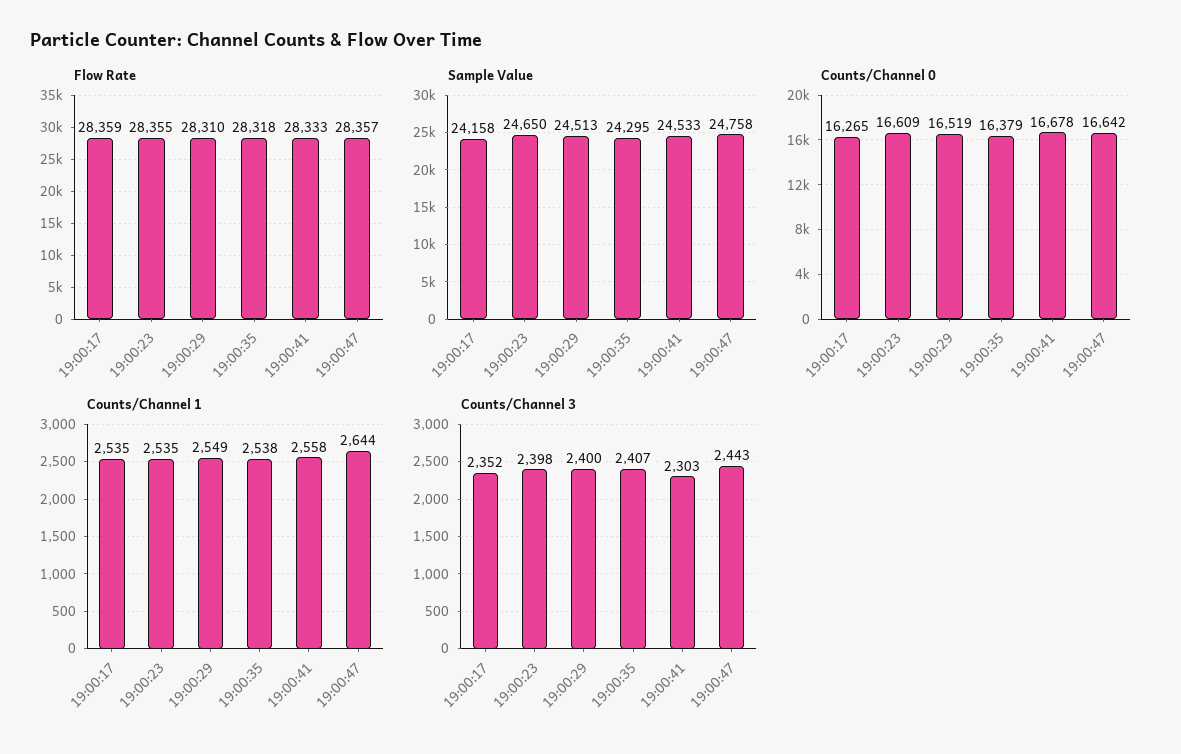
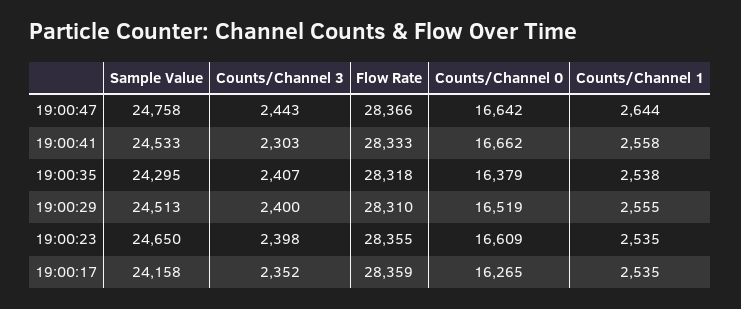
Flow Rate, 19:00:47: 28357 -> 28366
Counts/Channel 0, 19:00:41: 16678 -> 16662
Counts/Channel 1, 19:00:29: 2549 -> 2555

